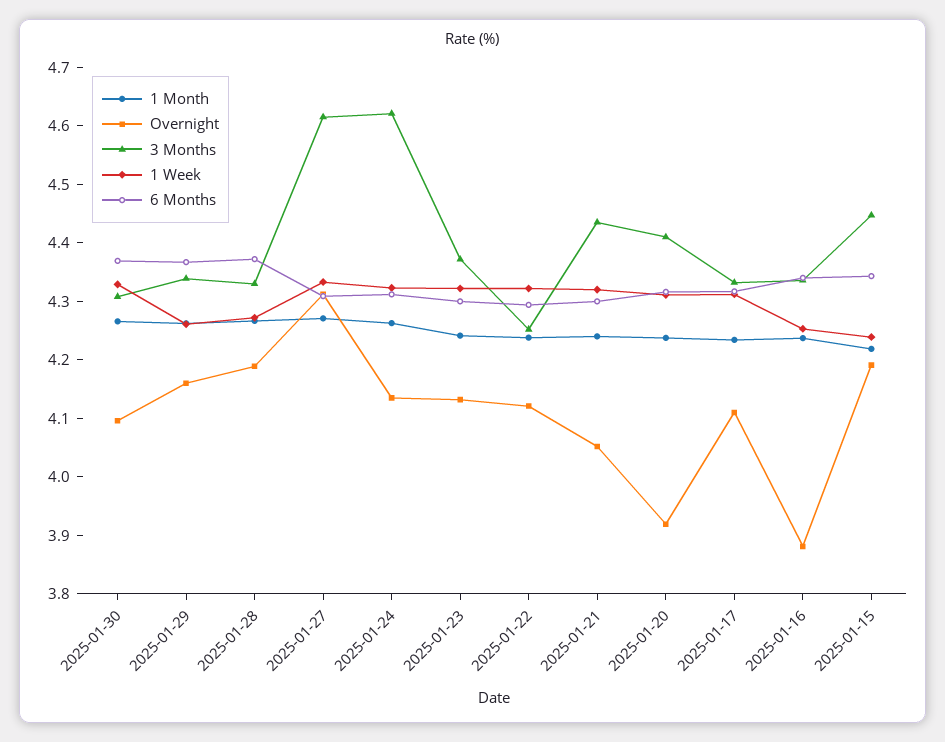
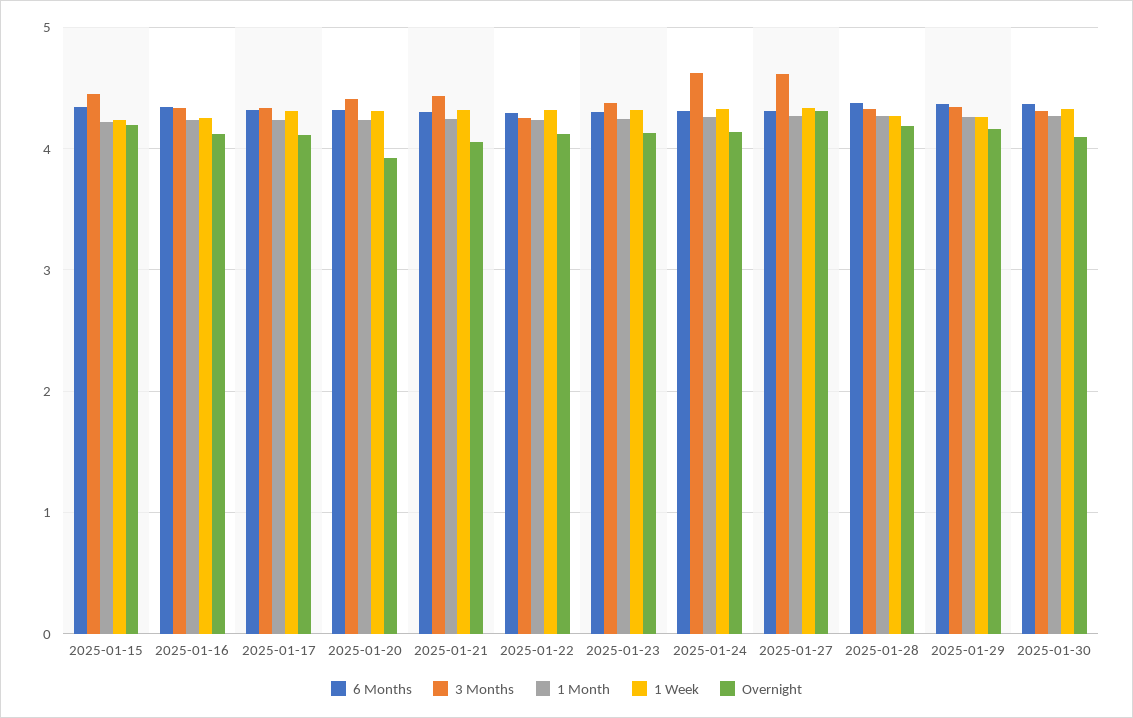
Overnight, 2025-01-16: 3.88 -> 4.1

